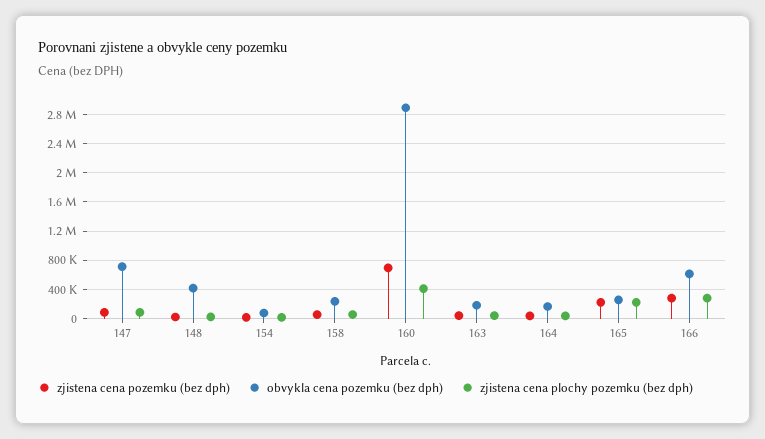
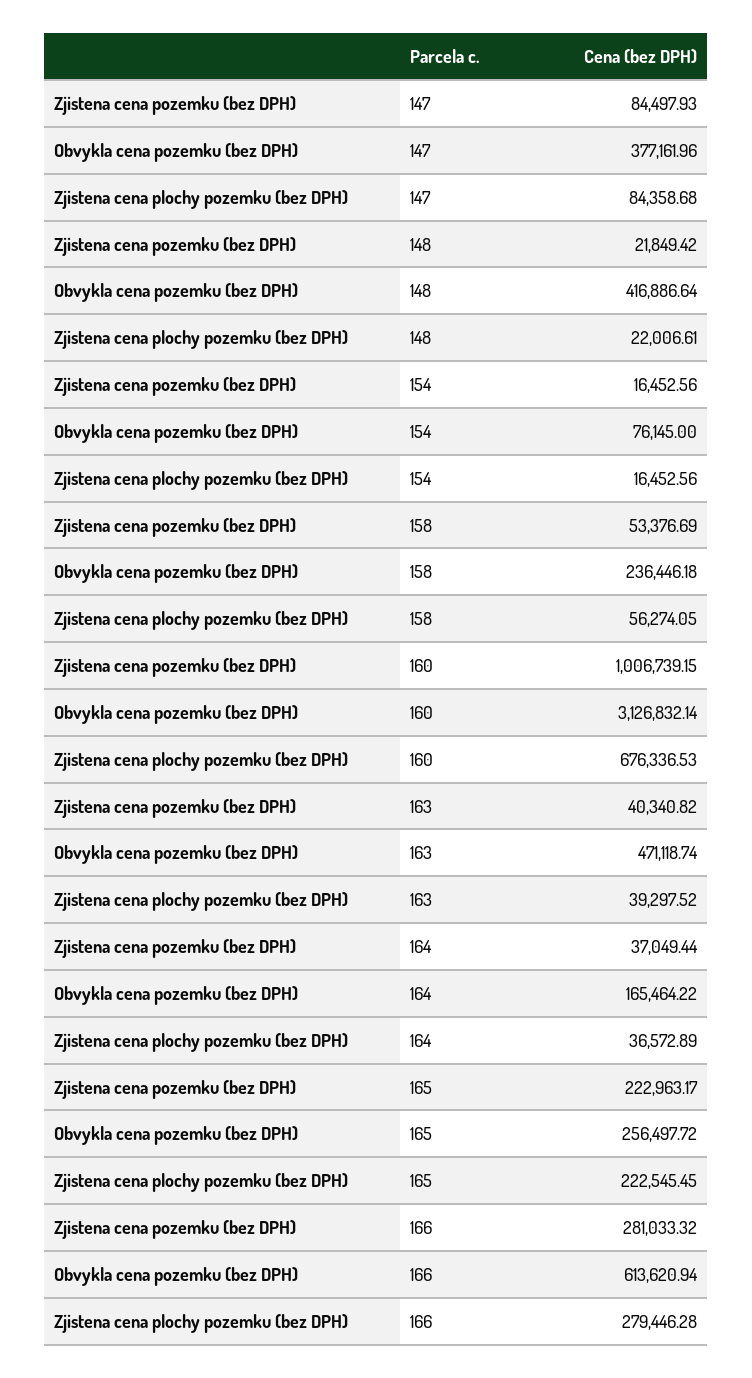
obvykla cena pozemku (bez dph), 147: 700000 -> 377161.96
zjistena cena pozemku (bez dph), 160: 700000 -> 1006739.15
obvykla cena pozemku (bez dph), 160: 2900000 -> 3126832.14
zjistena cena plochy pozemku (bez dph), 160: 400000 -> 676336.53
obvykla cena pozemku (bez dph), 163: 200000 -> 471118.74

